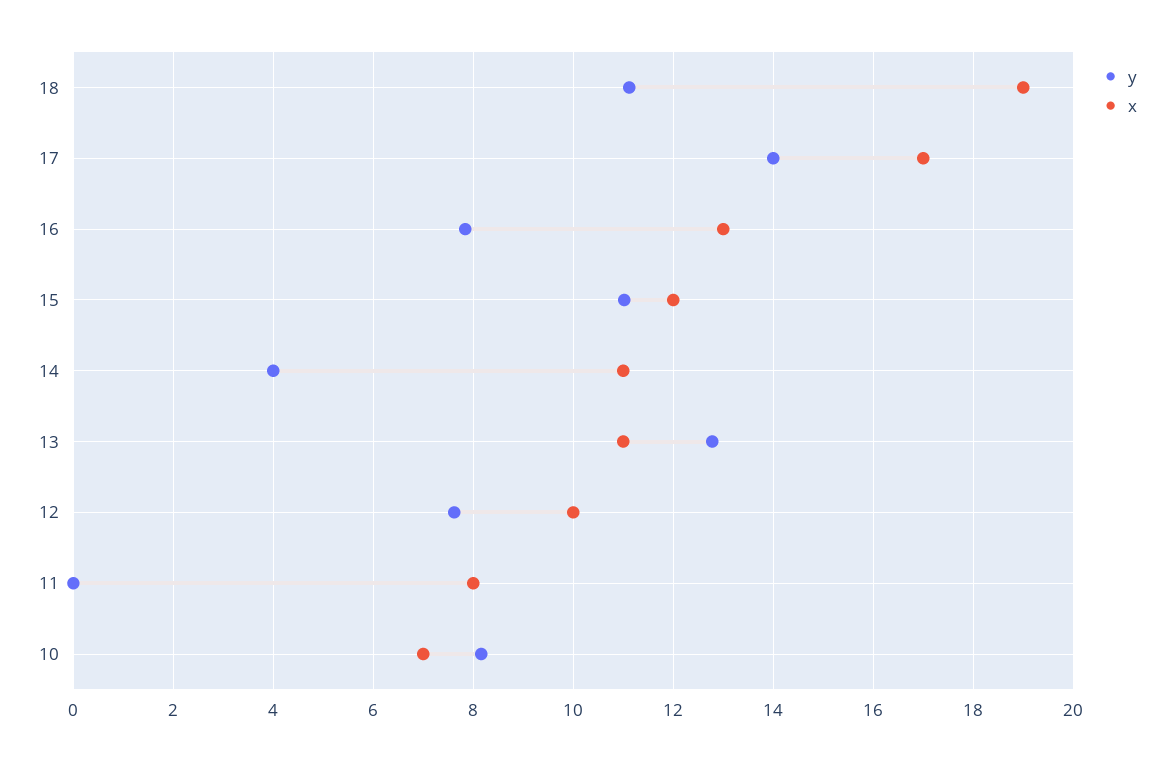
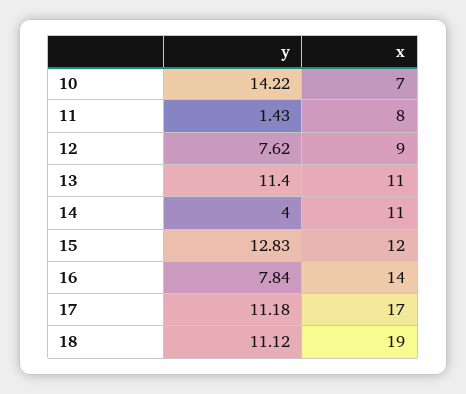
y, 17: 14 -> 11.18
x, 16: 13 -> 14
y, 15: 11 -> 12.83
y, 13: 12.8 -> 11.4
x, 12: 10 -> 9
y, 11: 0 -> 1.43
y, 10: 8.2 -> 14.22

